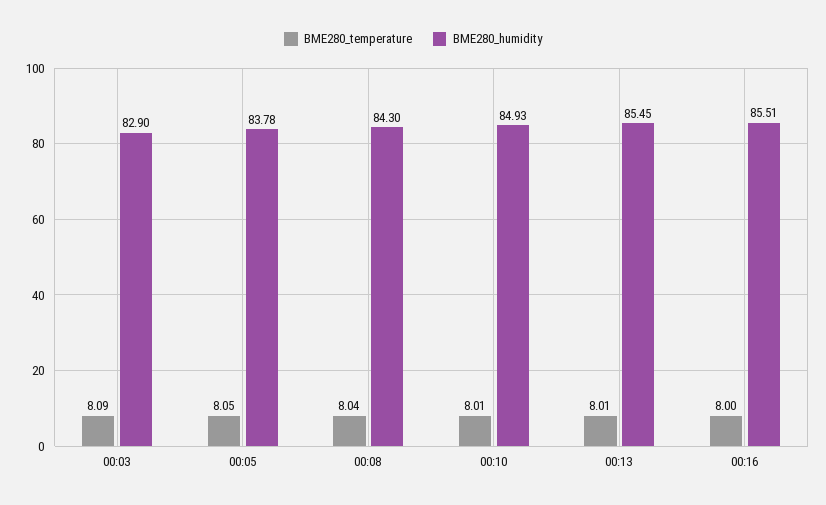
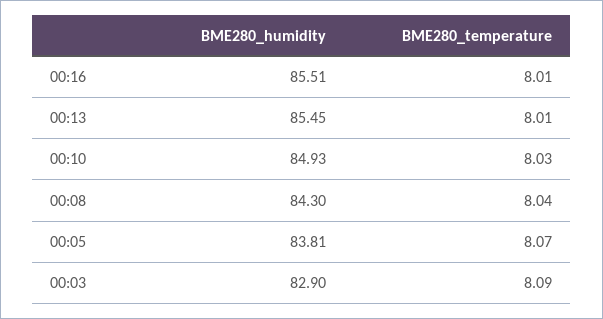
BME280_temperature, 00:05: 8.05 -> 8.07
BME280_humidity, 00:05: 83.78 -> 83.81
BME280_temperature, 00:10: 8.01 -> 8.03
BME280_temperature, 00:16: 8 -> 8.01

